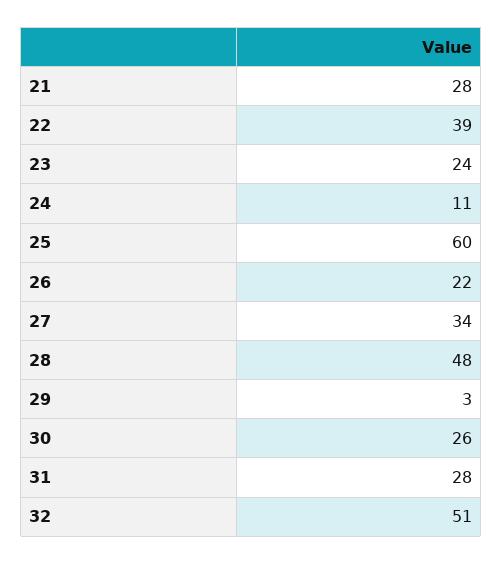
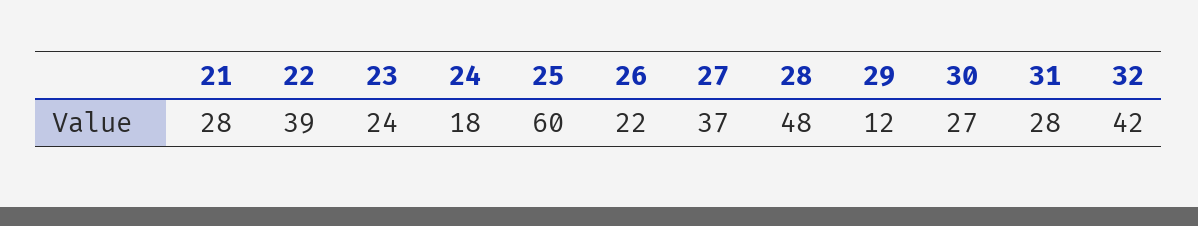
24: 11 -> 18
27: 34 -> 37
29: 3 -> 12
30: 26 -> 27
32: 51 -> 42

